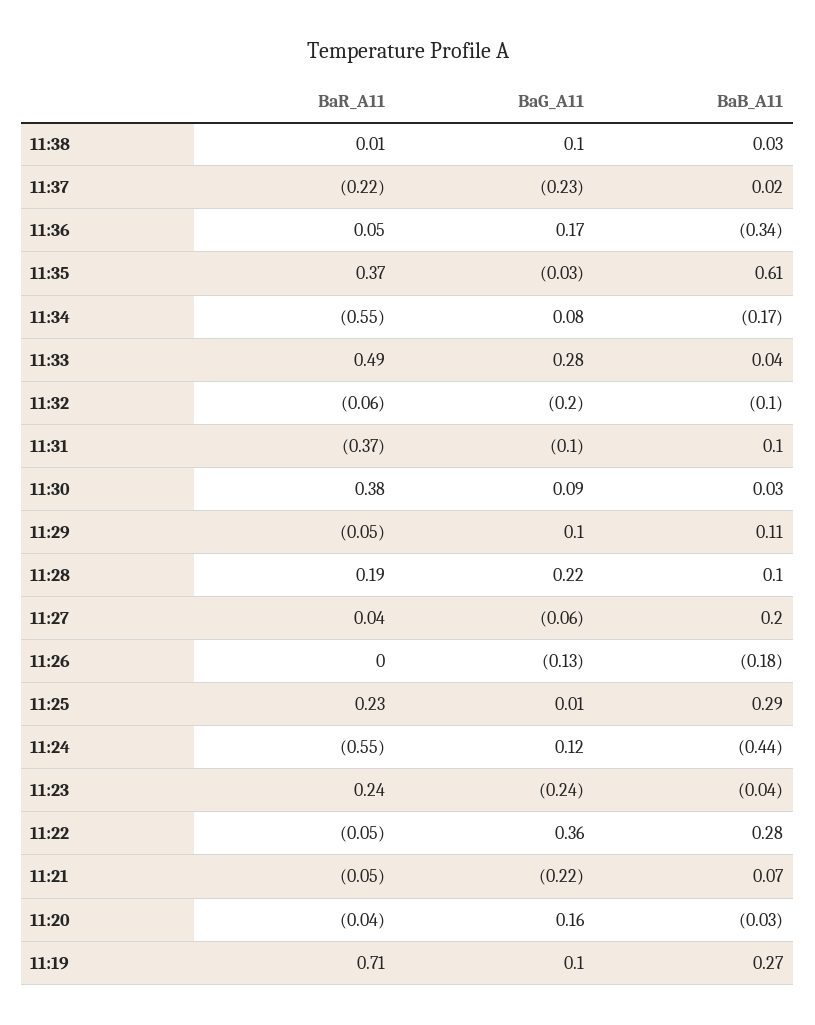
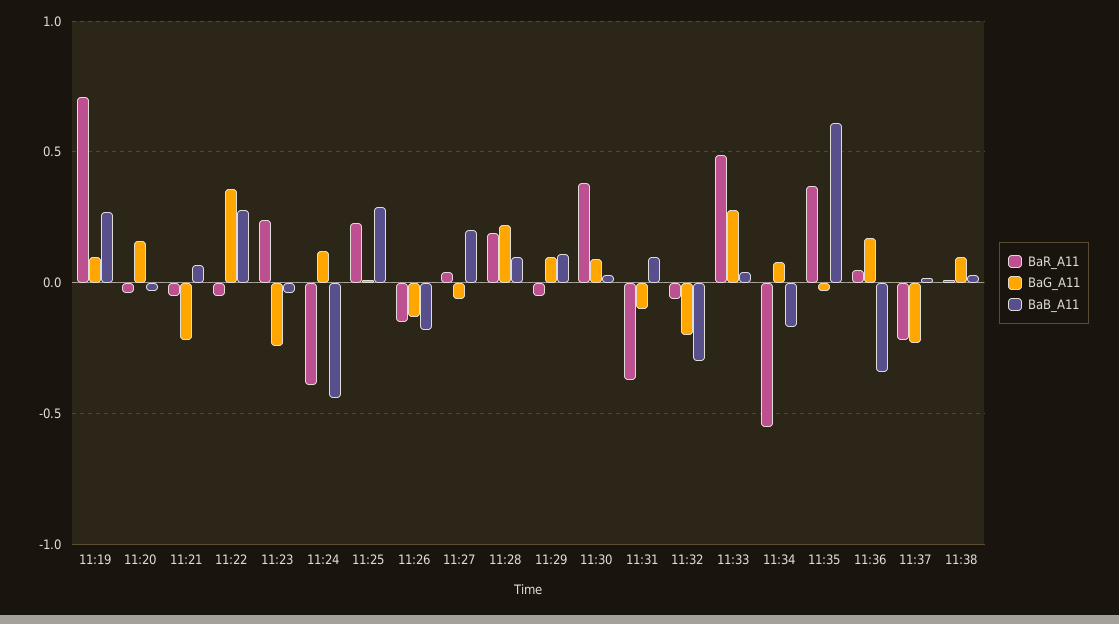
BaB_A11, 11:32: -0.1 -> -0.3
BaR_A11, 11:26: 0 -> -0.15
BaR_A11, 11:24: -0.55 -> -0.4

